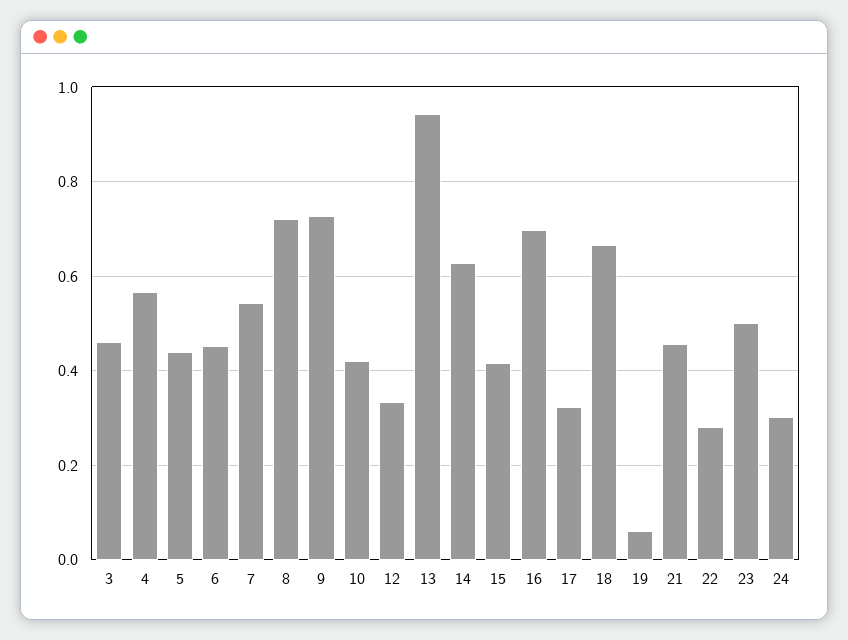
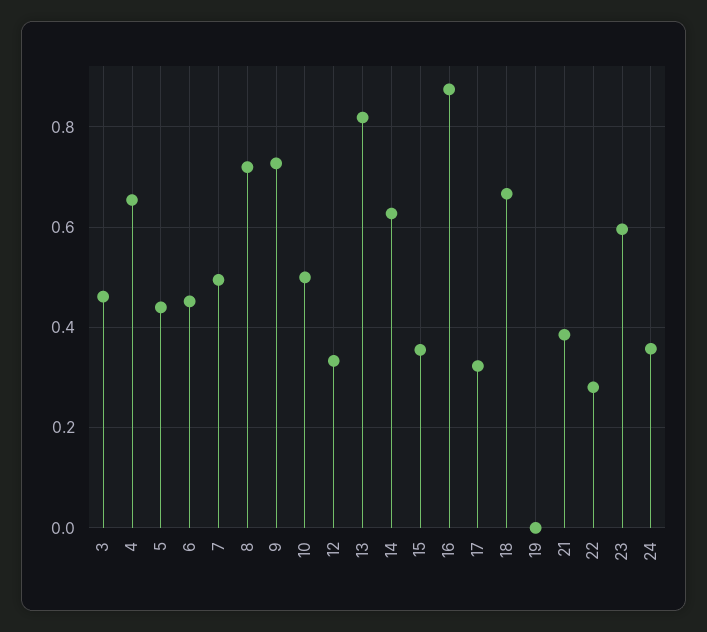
4: 0.56 -> 0.66
7: 0.54 -> 0.5
10: 0.42 -> 0.5
13: 0.94 -> 0.82
15: 0.42 -> 0.36
16: 0.7 -> 0.88
19: 0.06 -> 0
21: 0.46 -> 0.38
23: 0.5 -> 0.6
24: 0.3 -> 0.36

